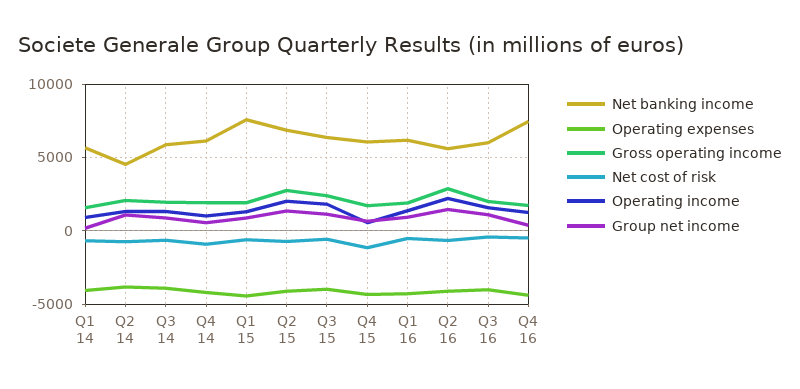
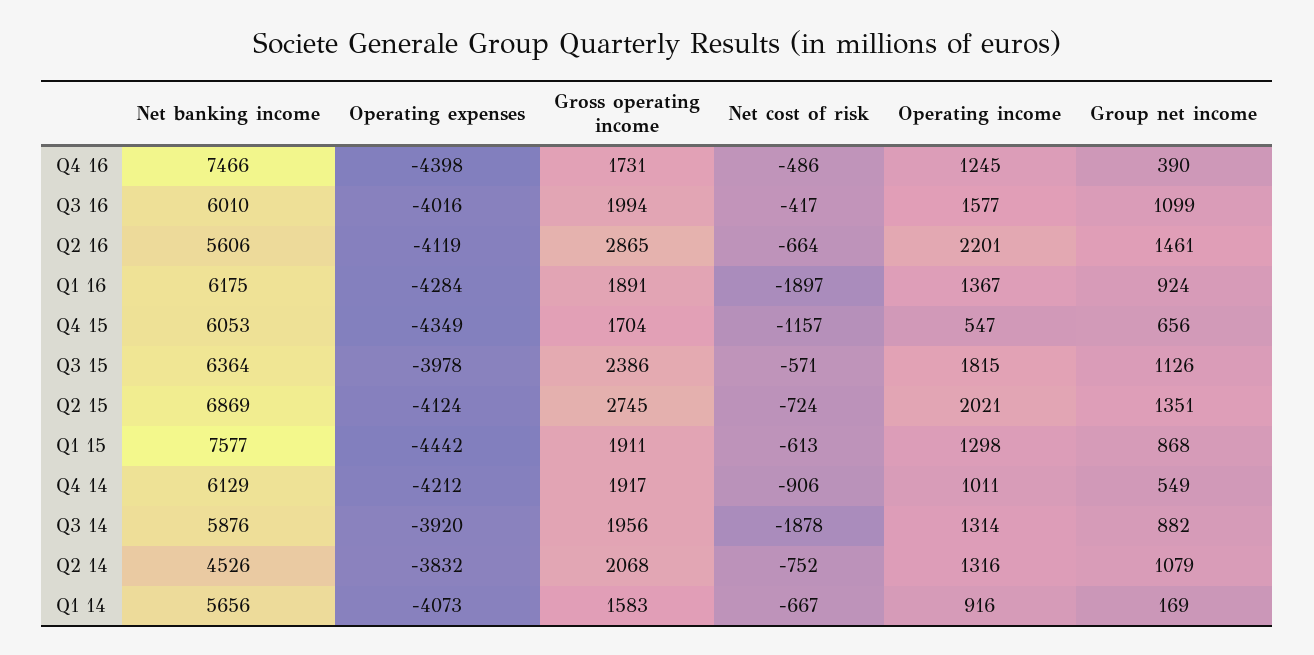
Net cost of risk, Q3 14: -500 -> -1878
Net cost of risk, Q1 16: -500 -> -1897

